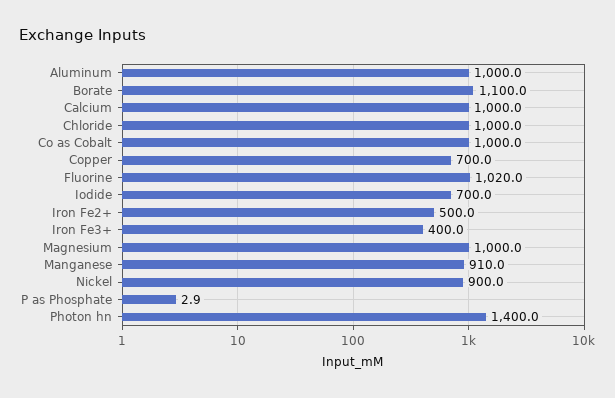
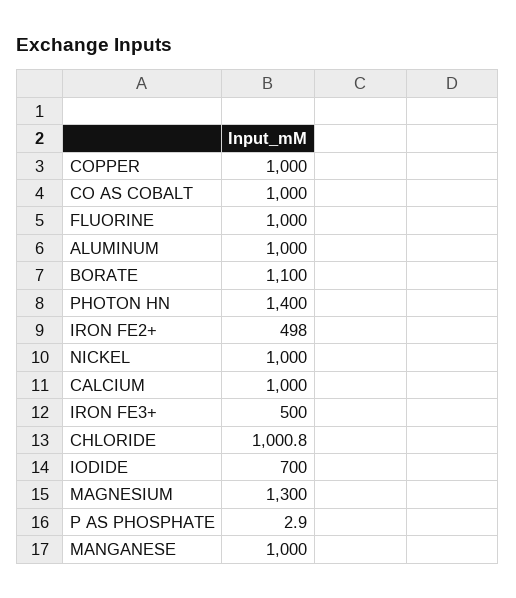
Chloride: 1000 -> 1000.8
Copper: 700 -> 1000
Fluorine: 1020 -> 1000
Iron Fe2+: 500 -> 498
Iron Fe3+: 400 -> 500
Magnesium: 1000 -> 1300
Manganese: 910 -> 1000
Nickel: 900 -> 1000

